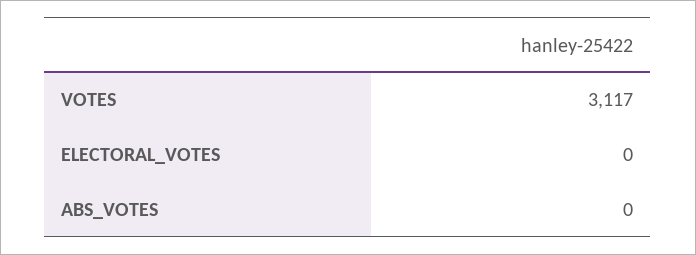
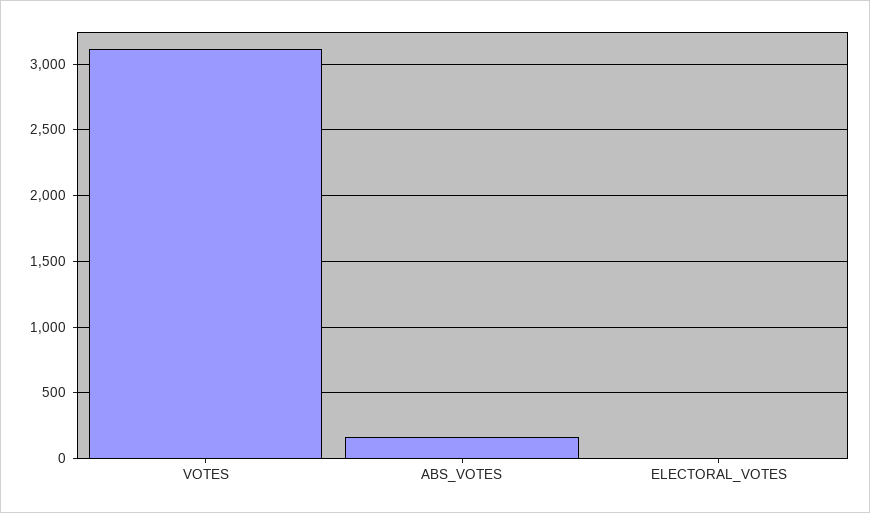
ABS_VOTES: 0 -> 150

